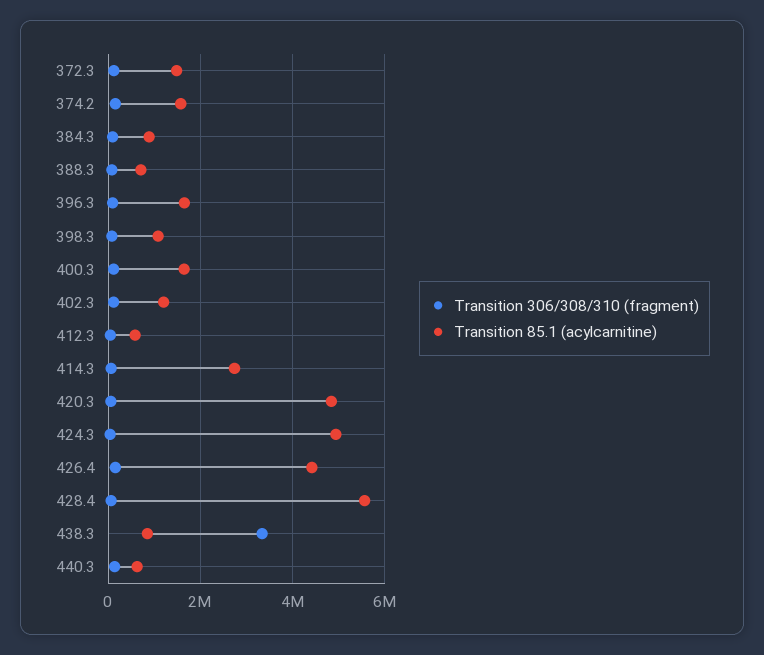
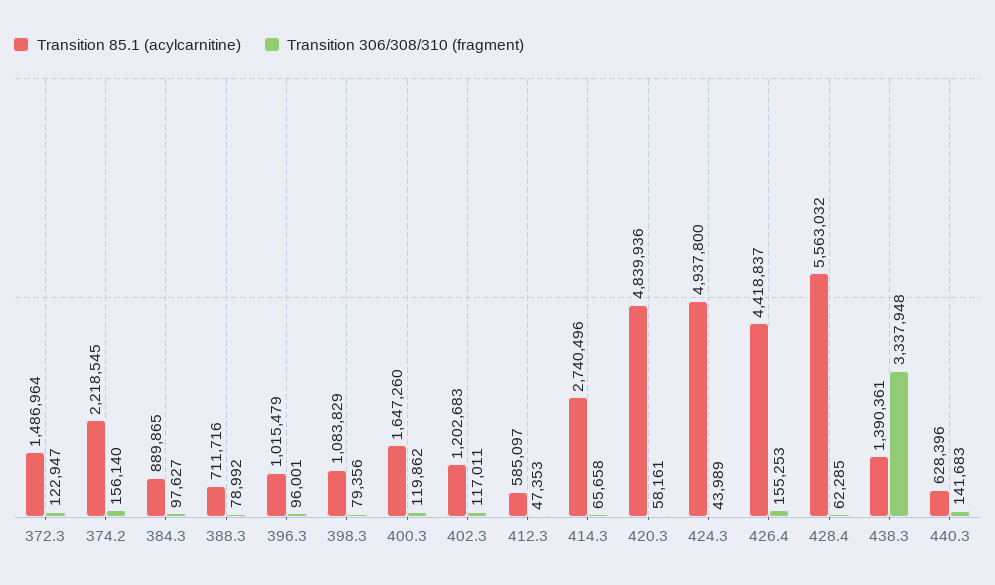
Transition 85.1 (acylcarnitine), 374.2: 1600000 -> 2218545
Transition 85.1 (acylcarnitine), 396.3: 1600000 -> 1015479
Transition 85.1 (acylcarnitine), 438.3: 800000 -> 1390361

